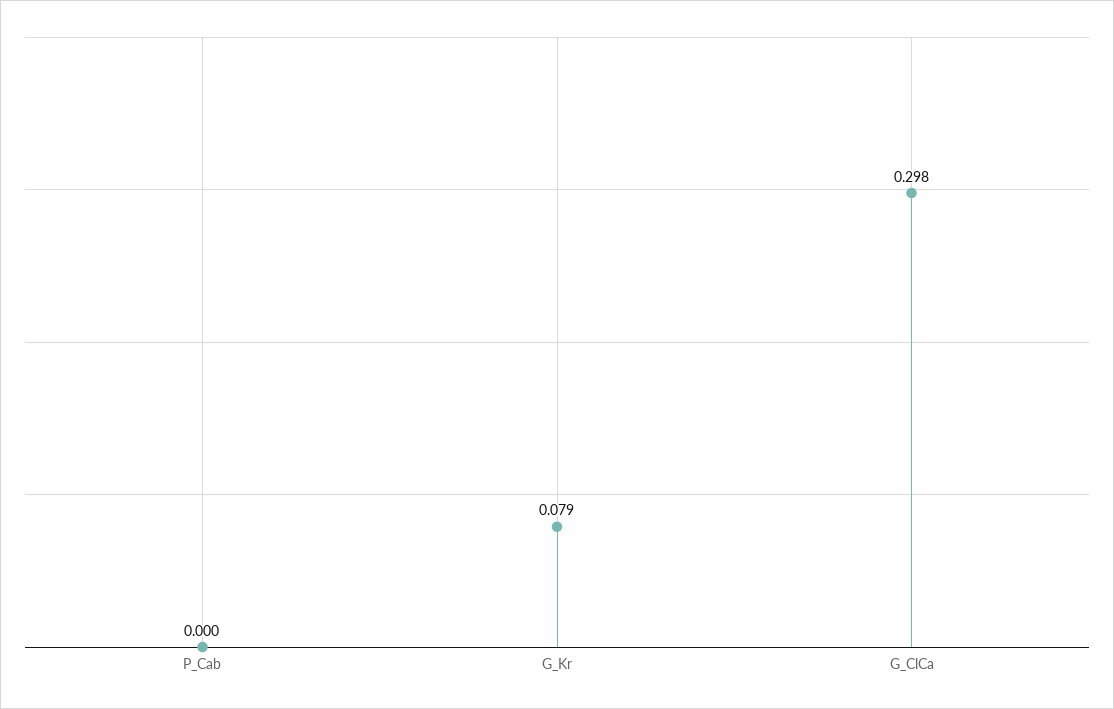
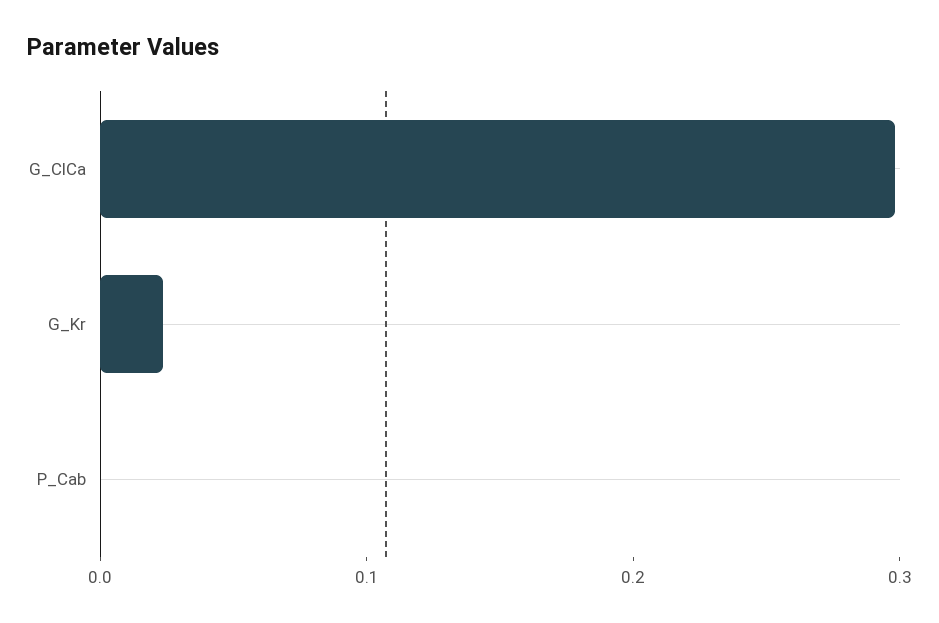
G_Kr: 0.079 -> 0.02

